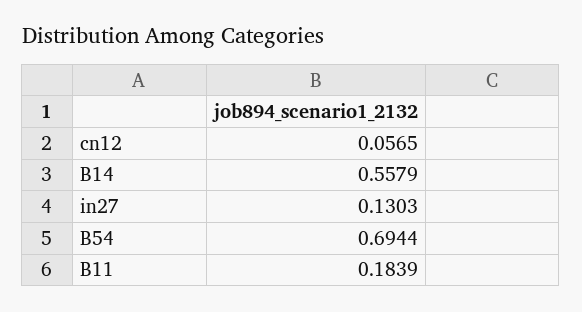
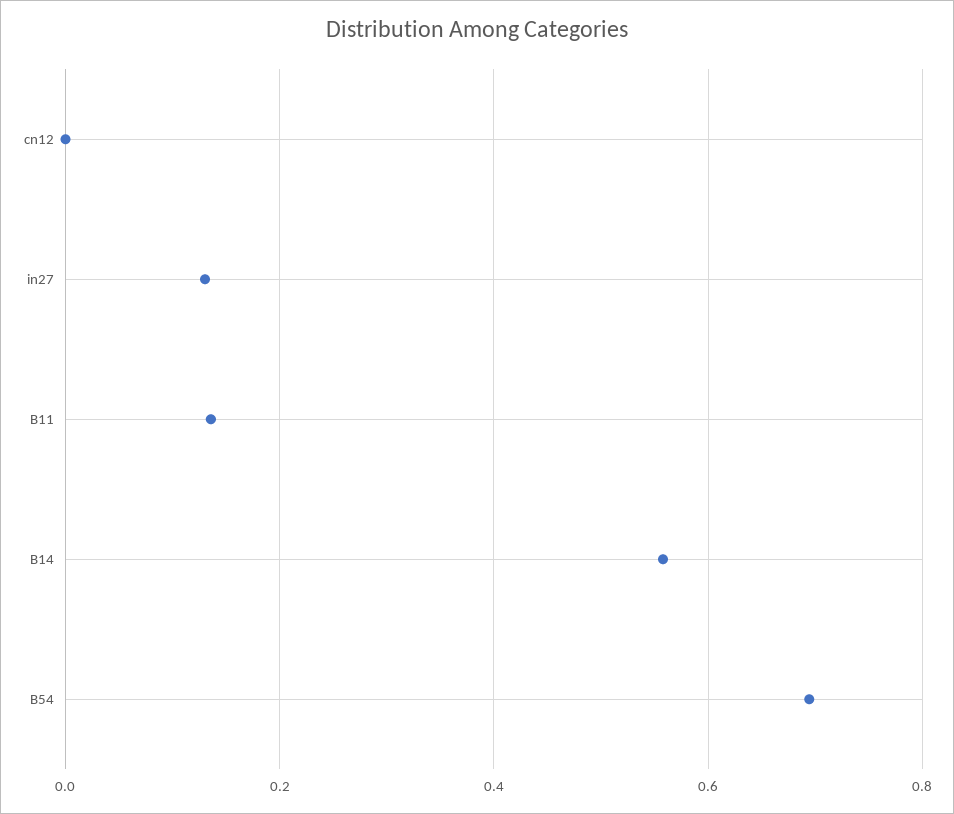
cn12: 0.0565 -> 0
B11: 0.1839 -> 0.14

